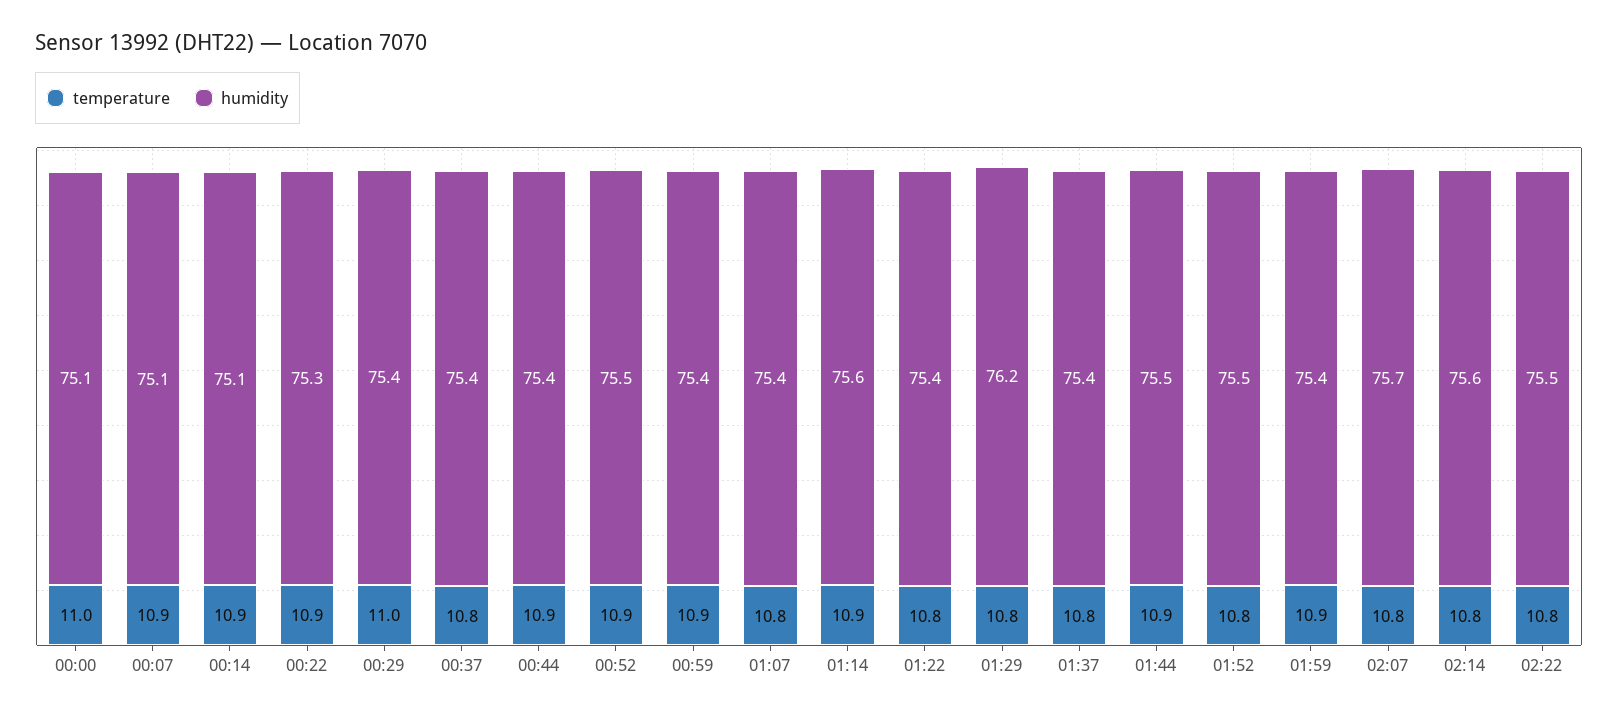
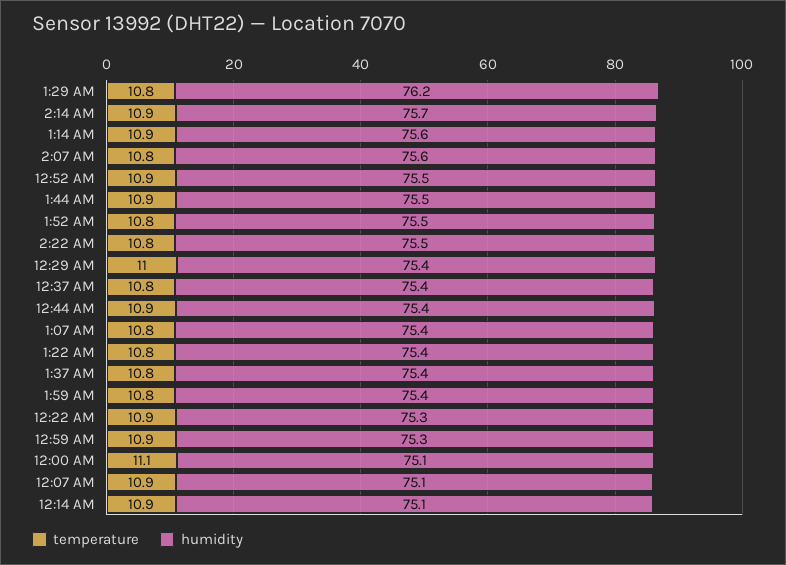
temperature, 00:00: 11 -> 11.1
humidity, 00:59: 75.4 -> 75.3
temperature, 01:59: 10.9 -> 10.8
humidity, 02:07: 75.7 -> 75.6
temperature, 02:14: 10.8 -> 10.9
humidity, 02:14: 75.6 -> 75.7

